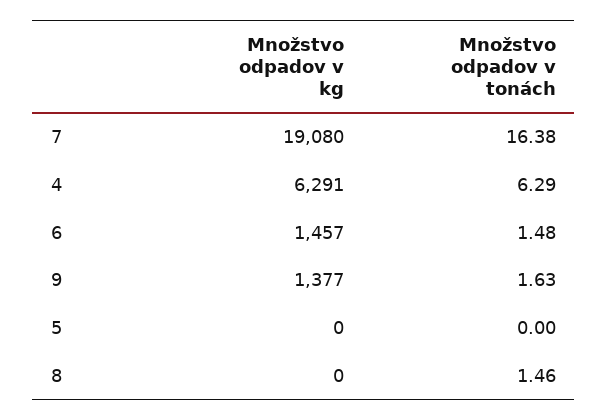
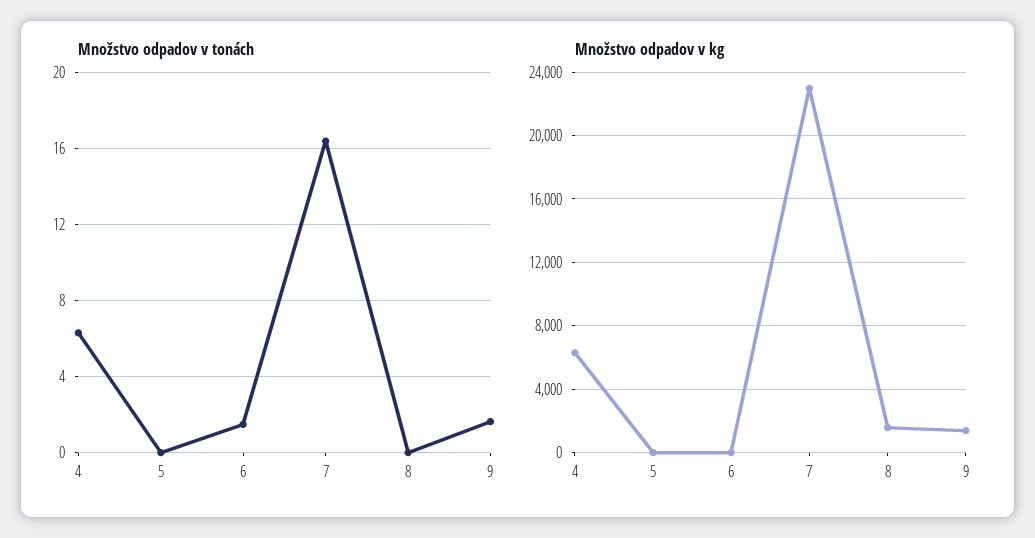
Množstvo odpadov v kg, 7: 19080 -> 23000
Množstvo odpadov v kg, 6: 1457 -> 0
Množstvo odpadov v kg, 8: 0 -> 1500
Množstvo odpadov v tonách, 8: 1.46 -> 0

